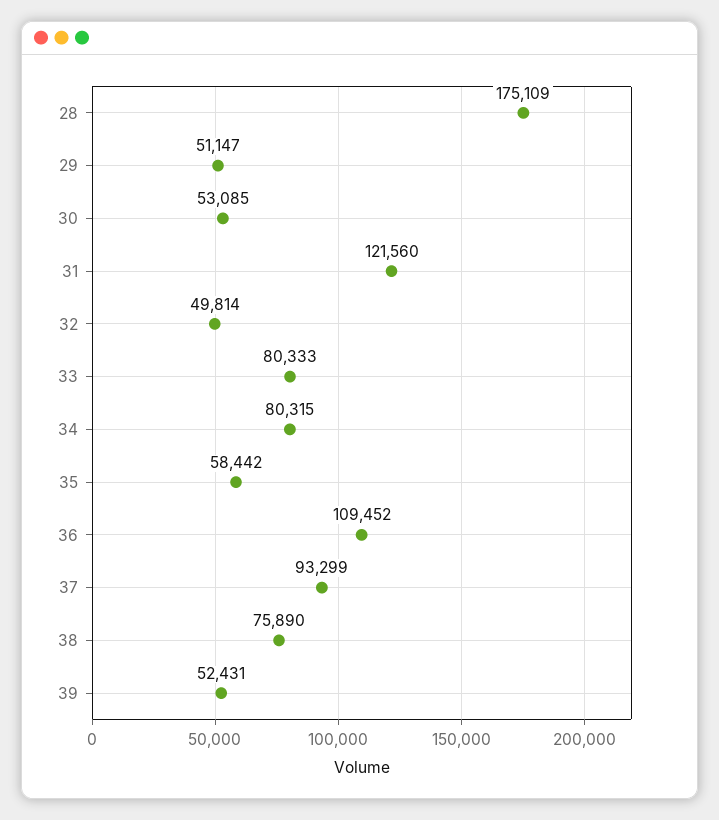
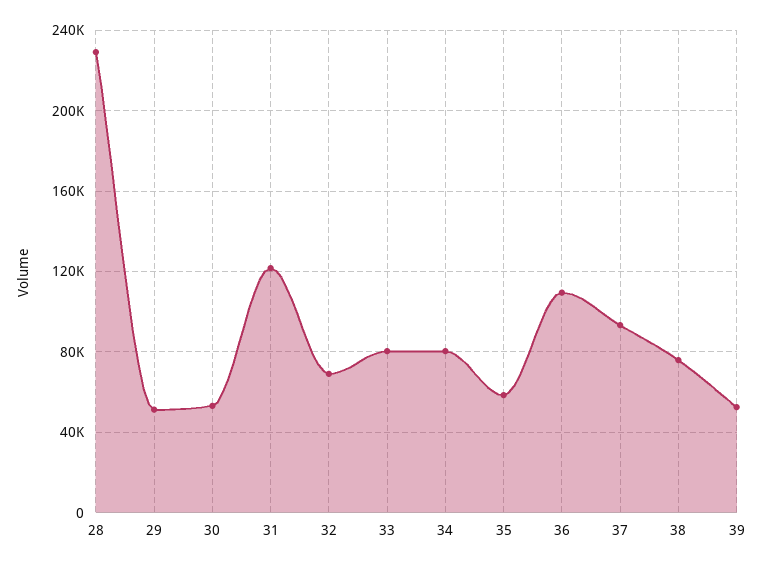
28: 175109 -> 230000
32: 49814 -> 70000

